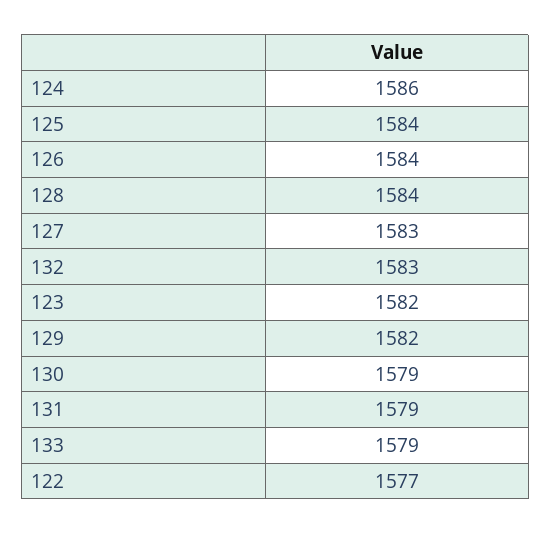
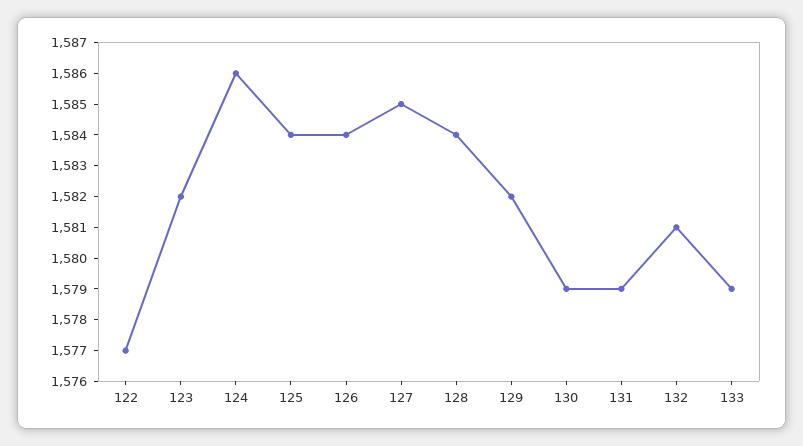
127: 1583 -> 1585
132: 1583 -> 1581

